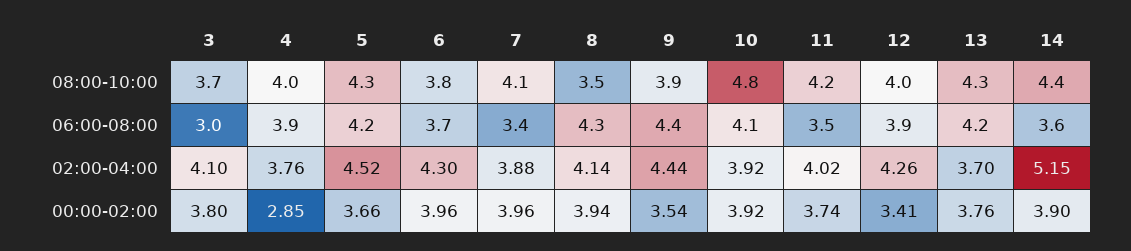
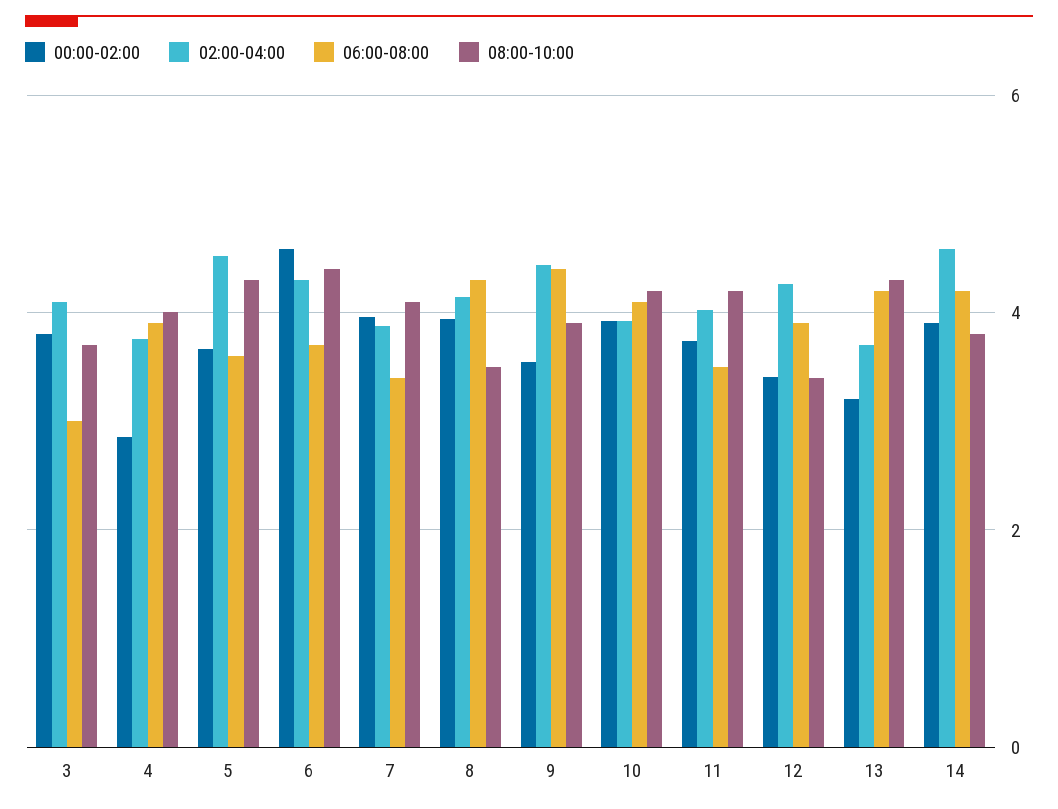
08:00-10:00, 6: 3.8 -> 4.4
08:00-10:00, 10: 4.8 -> 4.2
08:00-10:00, 12: 4 -> 3.4
08:00-10:00, 14: 4.4 -> 3.8
06:00-08:00, 5: 4.2 -> 3.6
06:00-08:00, 14: 3.6 -> 4.2
02:00-04:00, 14: 5.15 -> 4.6
00:00-02:00, 6: 3.96 -> 4.6
00:00-02:00, 13: 3.76 -> 3.2

